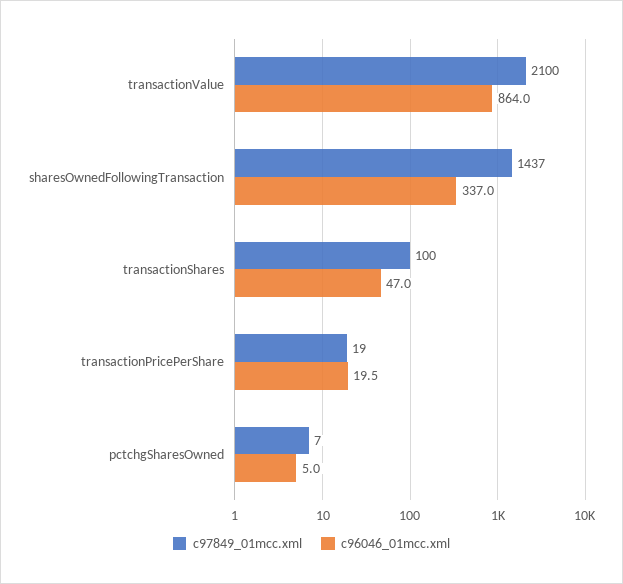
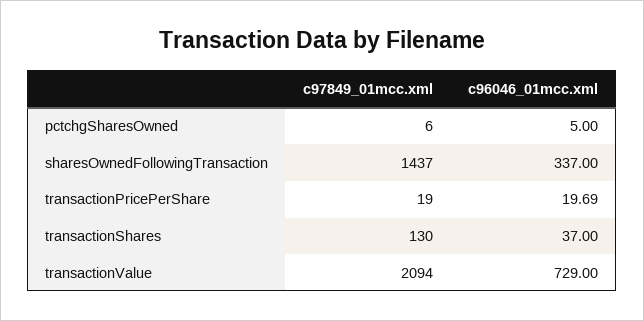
c97849_01mcc.xml, transactionValue: 2100 -> 2094
c96046_01mcc.xml, transactionValue: 864 -> 729
c97849_01mcc.xml, transactionShares: 100 -> 130
c96046_01mcc.xml, transactionShares: 47 -> 37
c96046_01mcc.xml, transactionPricePerShare: 19.5 -> 19.69
c97849_01mcc.xml, pctchgSharesOwned: 7 -> 6

